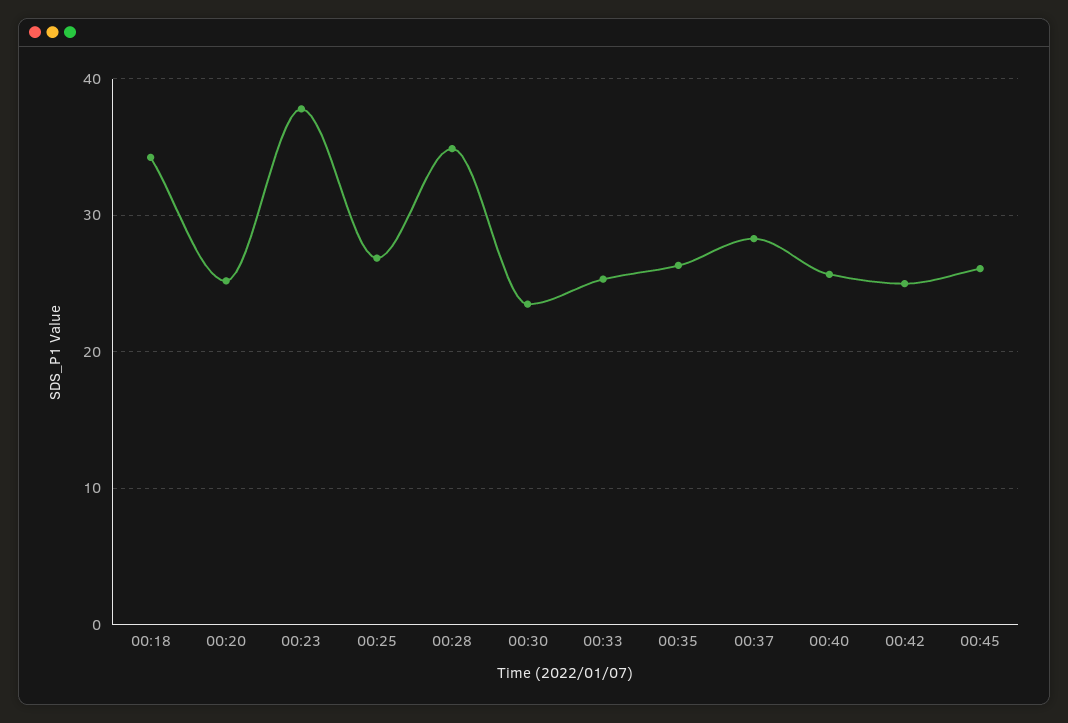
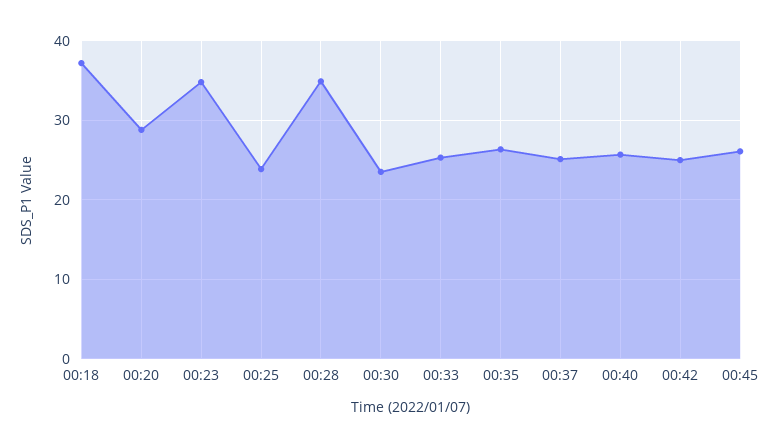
00:18: 34 -> 37
00:20: 25 -> 29
00:23: 38 -> 35
00:25: 27 -> 24
00:37: 28 -> 25

